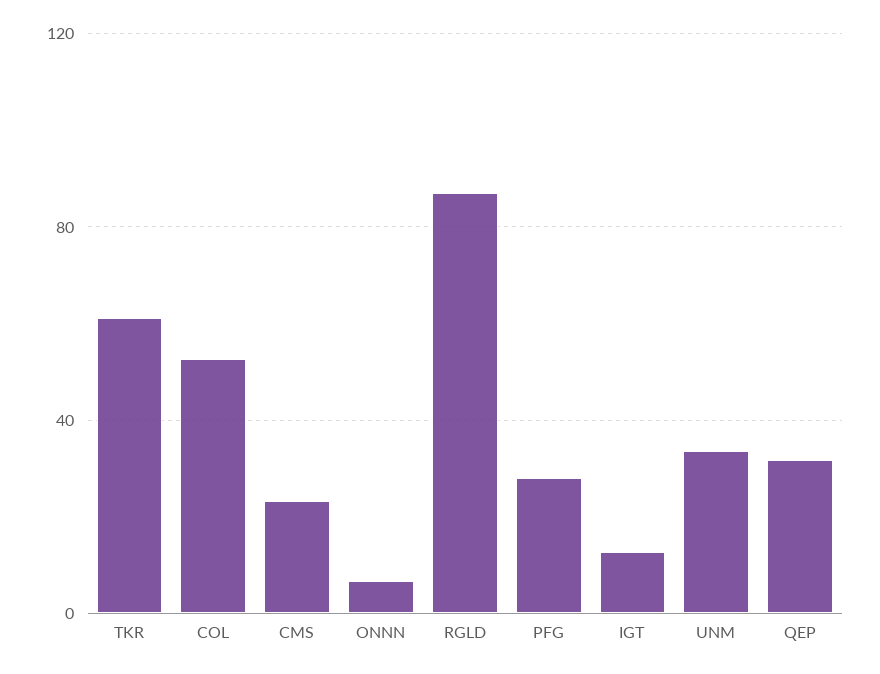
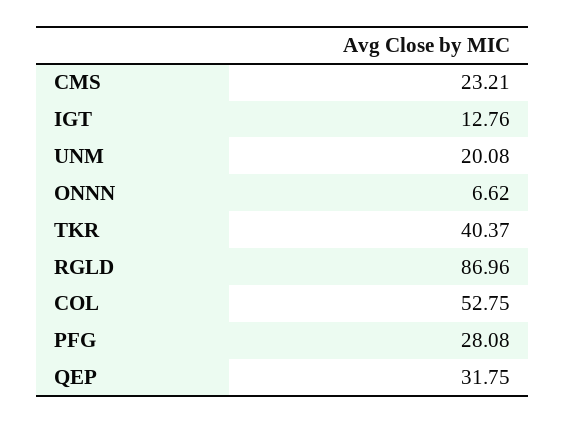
TKR: 60 -> 40.37
UNM: 35 -> 20.08

